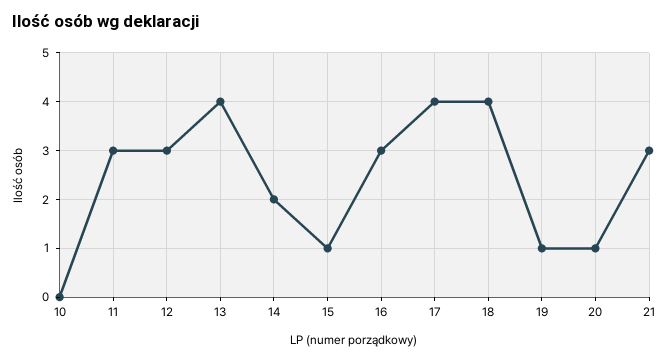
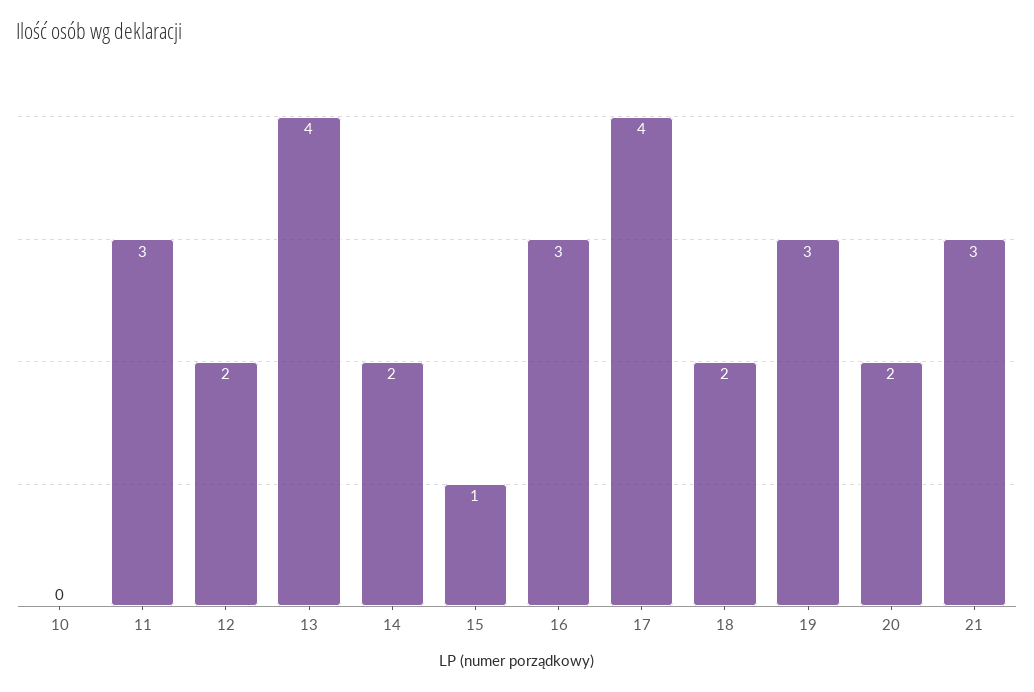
12: 3 -> 2
18: 4 -> 2
19: 1 -> 3
20: 1 -> 2

